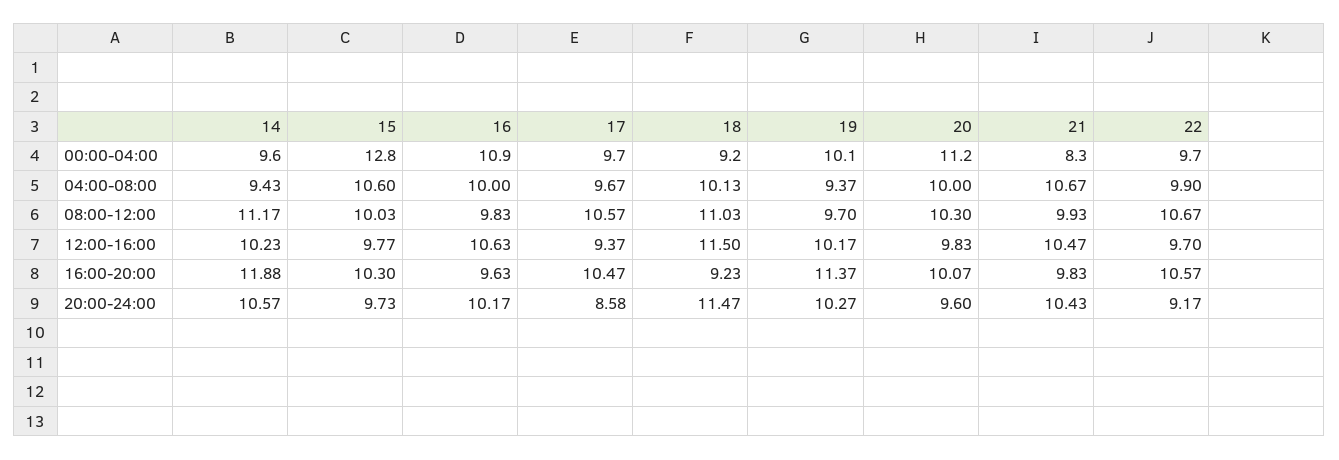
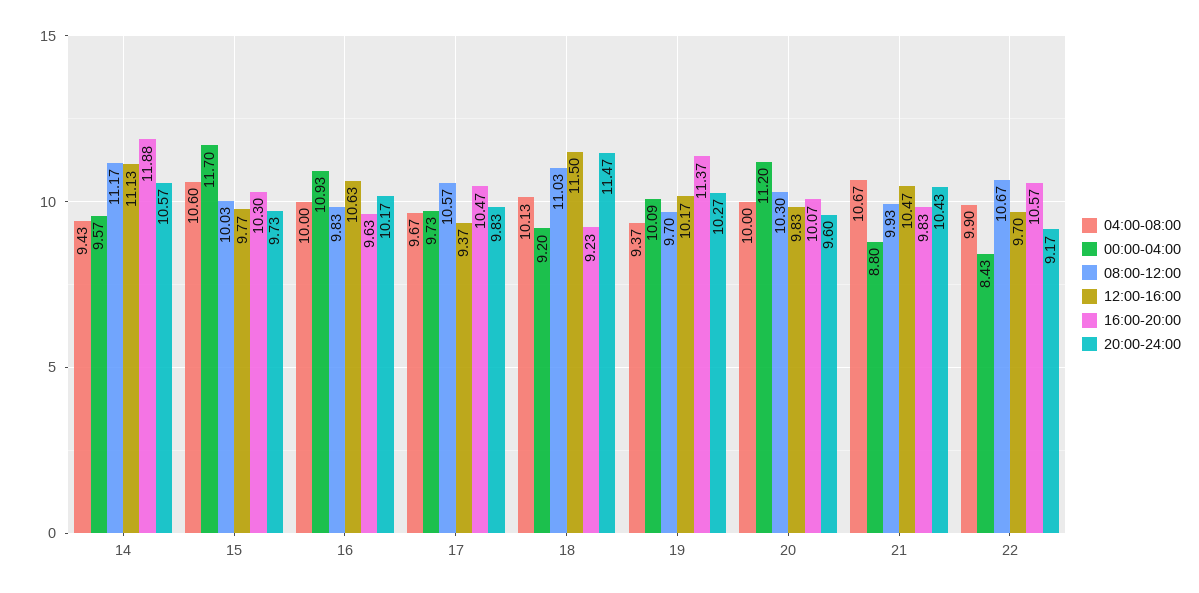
00:00-04:00, 15: 12.8 -> 11.7
00:00-04:00, 21: 8.3 -> 8.8
00:00-04:00, 22: 9.7 -> 8.43
12:00-16:00, 14: 10.23 -> 11.13
20:00-24:00, 17: 8.58 -> 9.83

